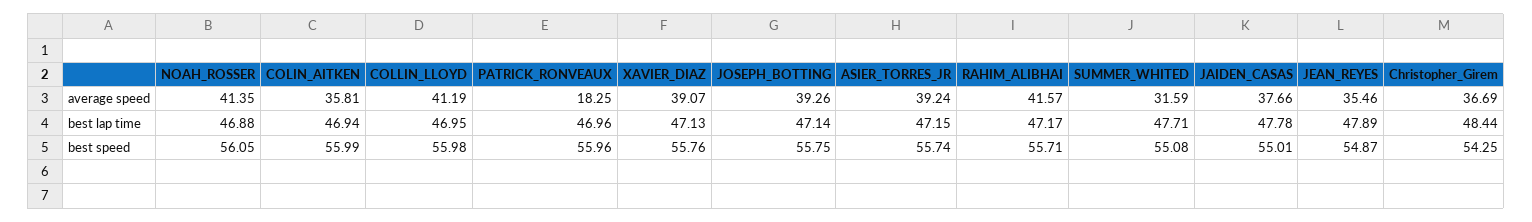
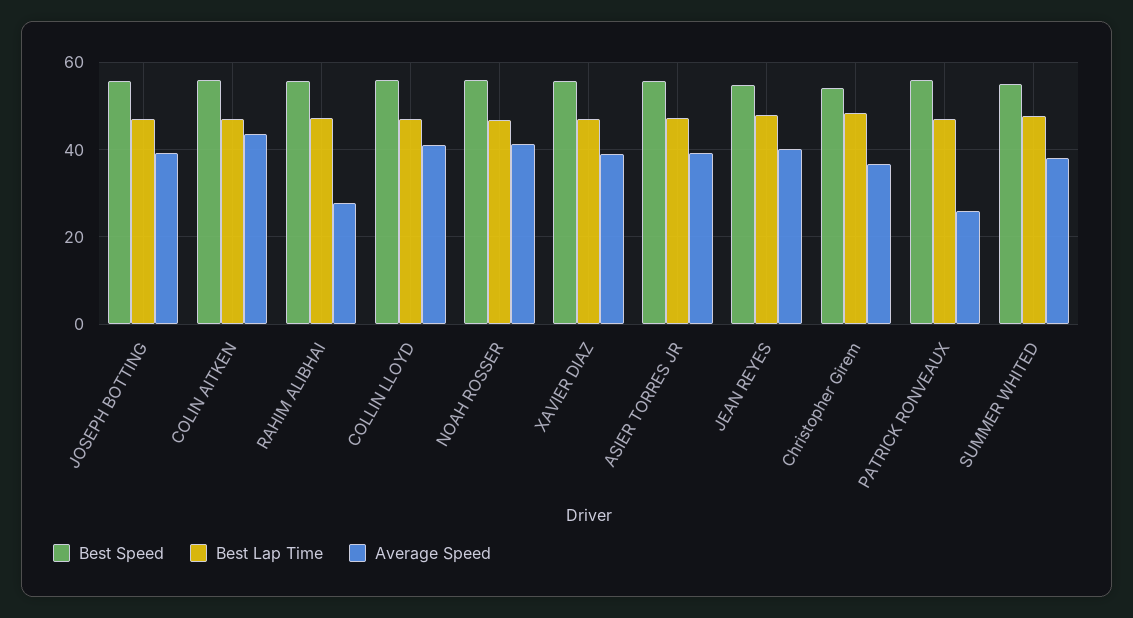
average speed, COLIN_AITKEN: 35.81 -> 44
average speed, PATRICK_RONVEAUX: 18.25 -> 26
average speed, RAHIM_ALIBHAI: 41.57 -> 28
average speed, SUMMER_WHITED: 31.59 -> 38
average speed, JAIDEN_CASAS: 37.66 -> none
average speed, JEAN_REYES: 35.46 -> 40
best lap time, JAIDEN_CASAS: 47.78 -> none
best speed, JAIDEN_CASAS: 55.01 -> none

